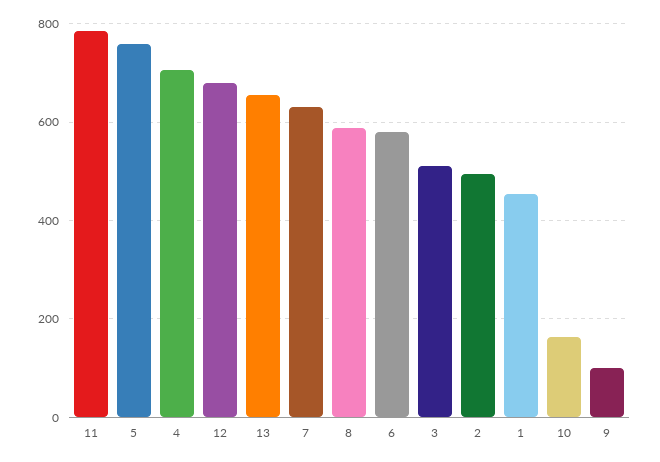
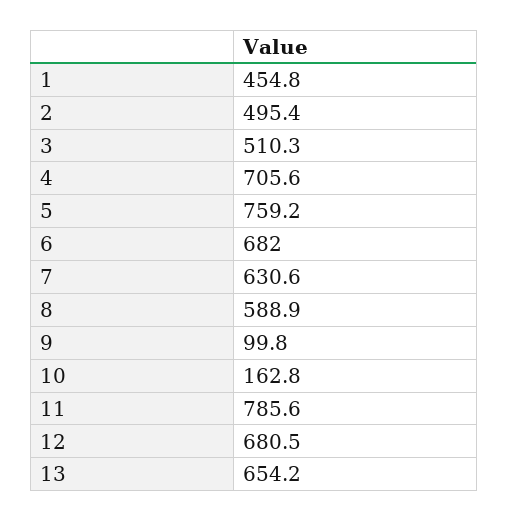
6: 580 -> 682

